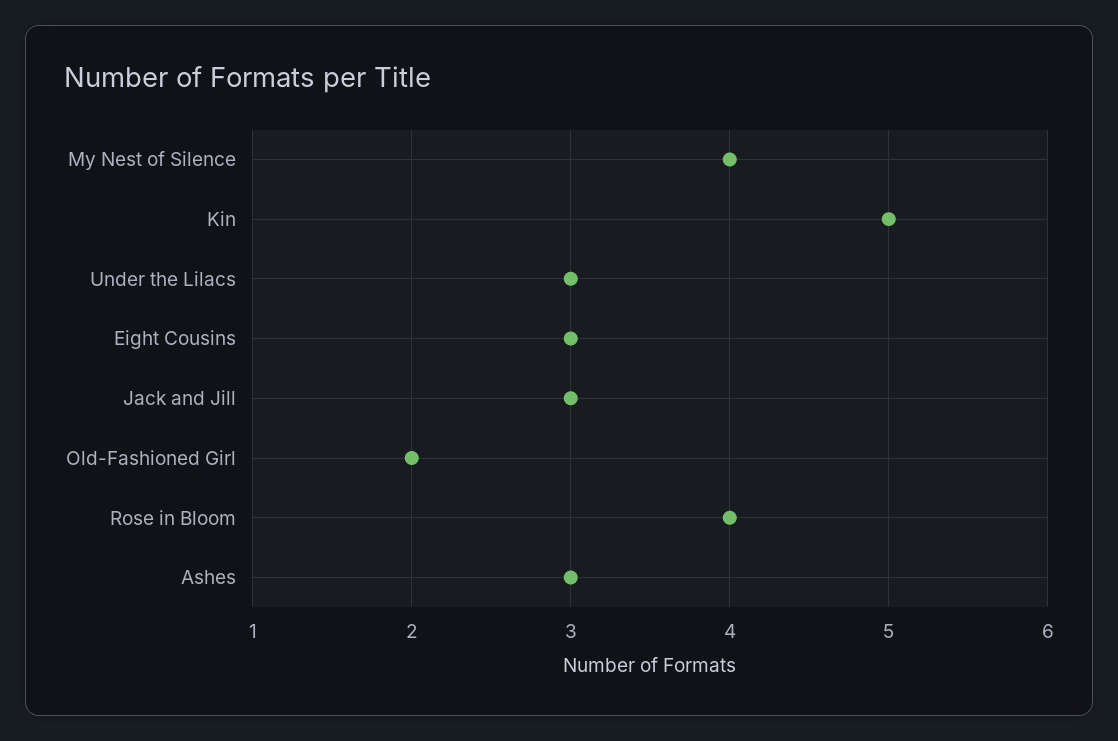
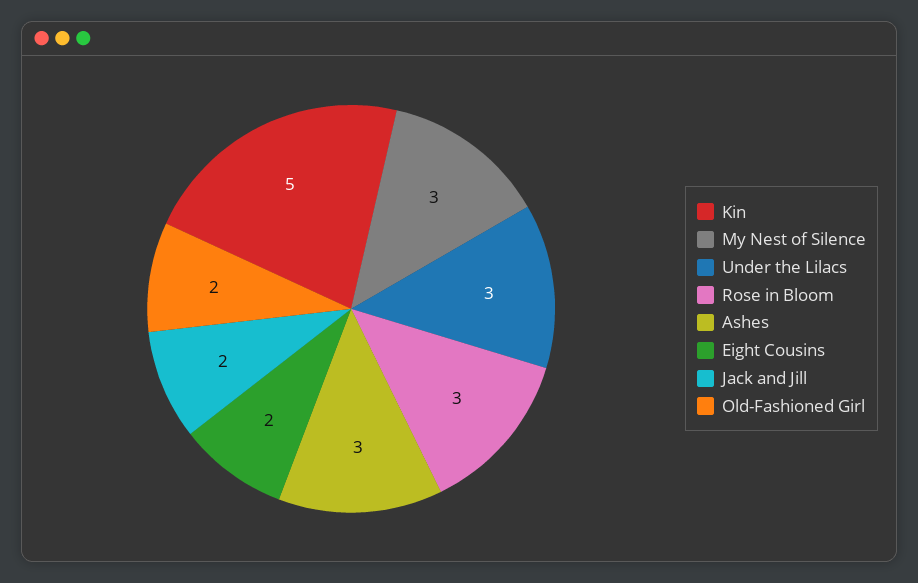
My Nest of Silence: 4 -> 3
Eight Cousins: 3 -> 2
Jack and Jill: 3 -> 2
Rose in Bloom: 4 -> 3

